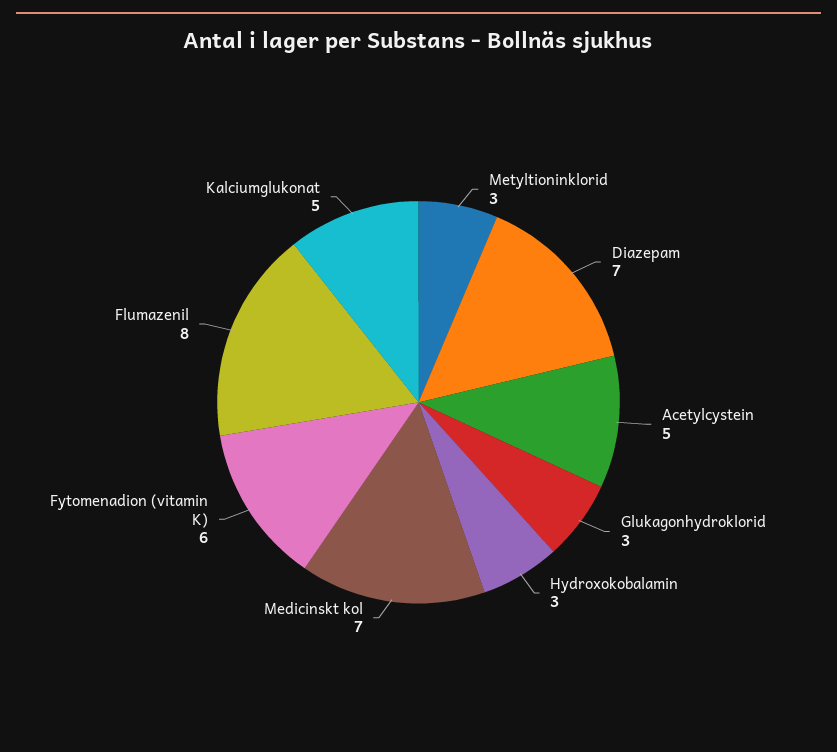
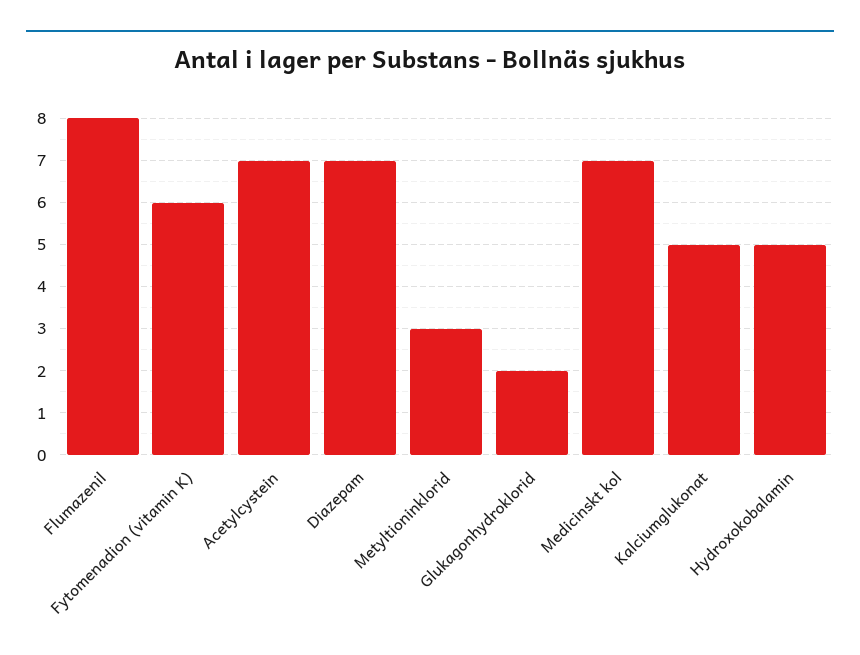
Acetylcystein: 5 -> 7
Glukagonhydroklorid: 3 -> 2
Hydroxokobalamin: 3 -> 5

